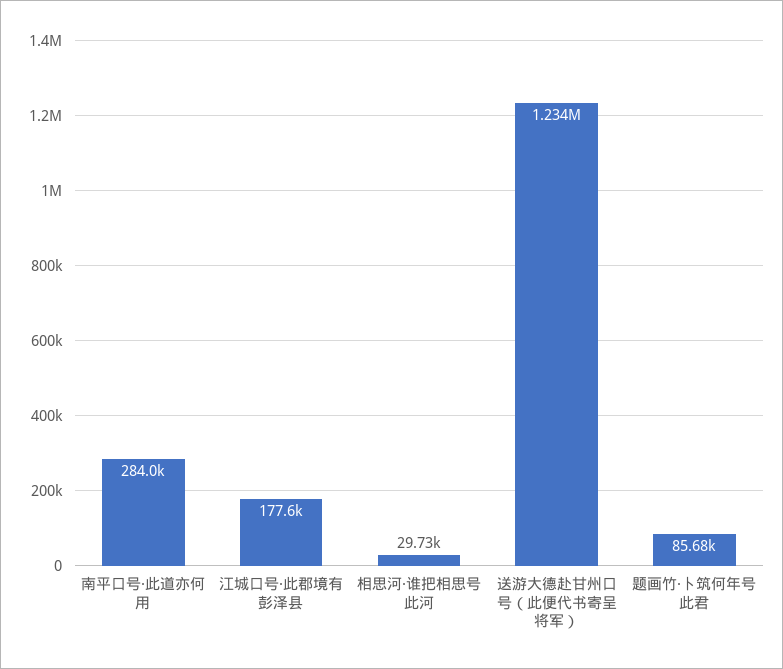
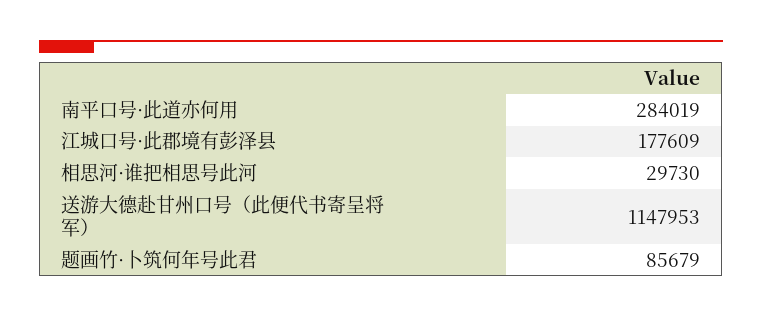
送游大德赴甘州口号（此便代书寄呈将军）: 1234000 -> 1147953

